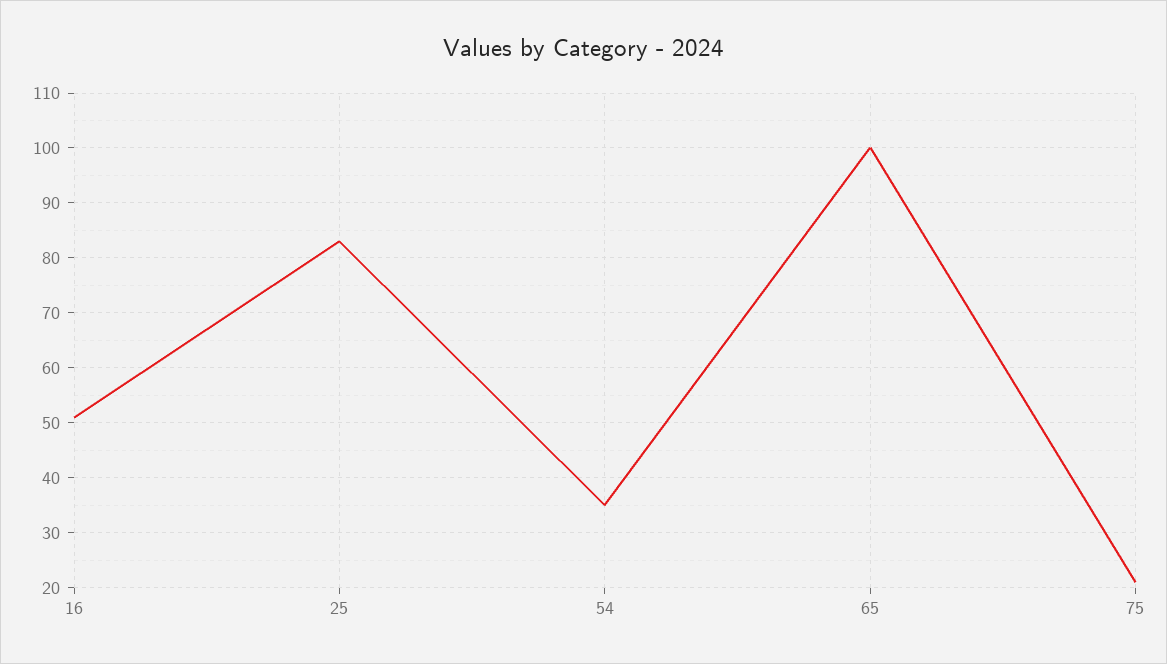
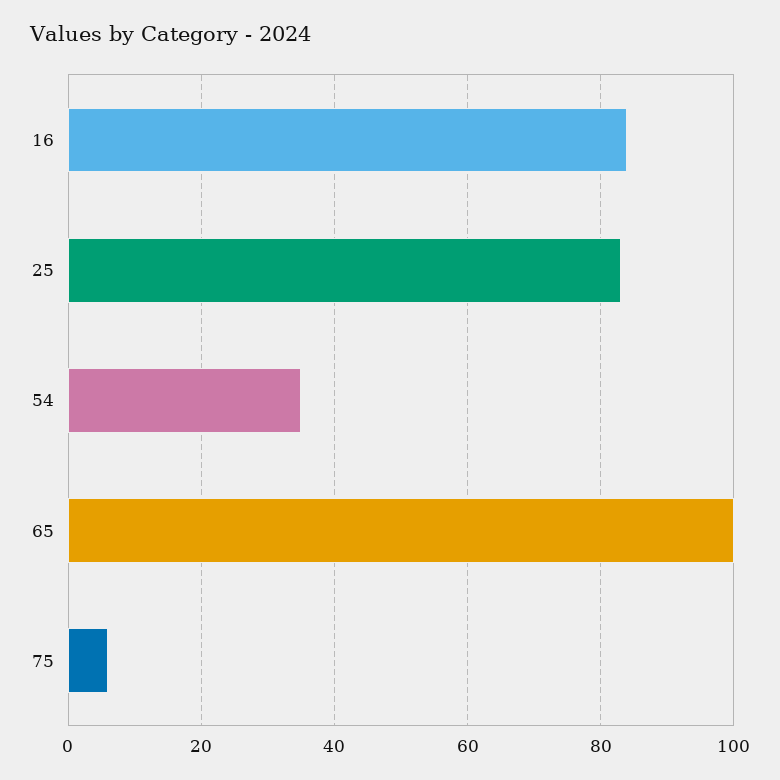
16: 50 -> 85
75: 20 -> 5

